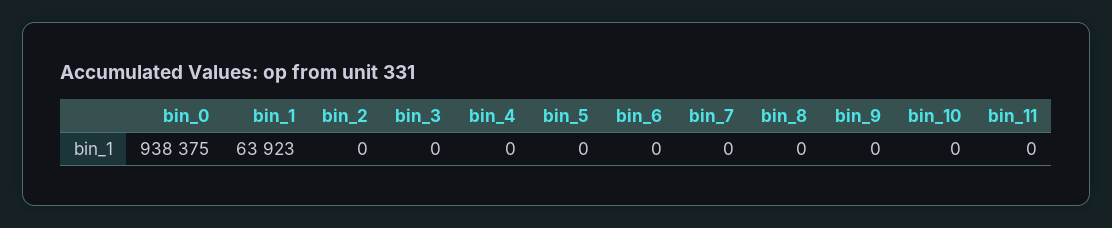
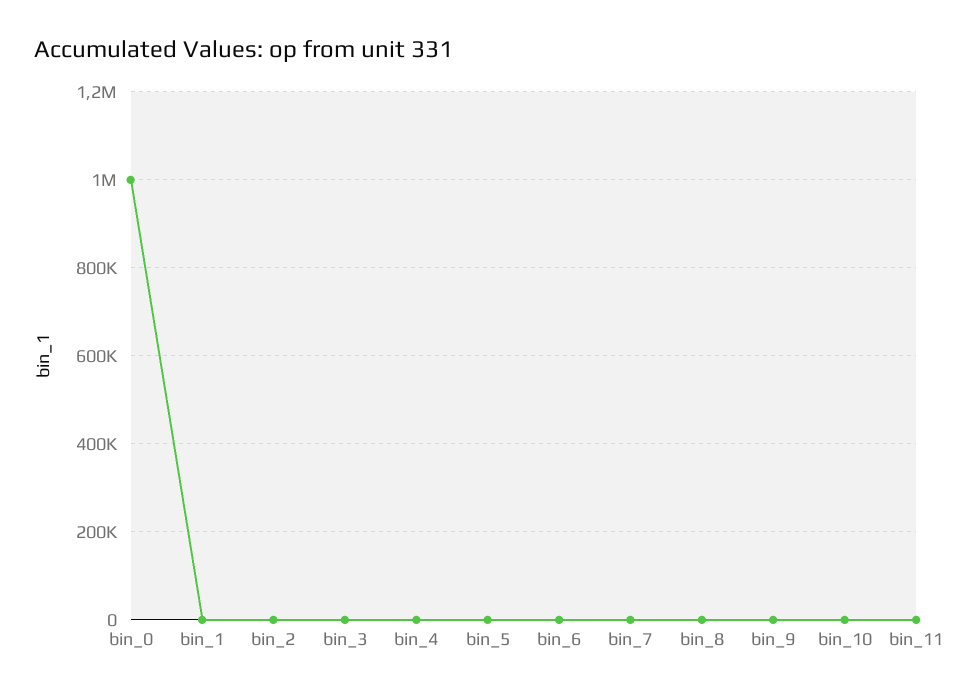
bin_0: 938375 -> 1000000
bin_1: 63923 -> 0

